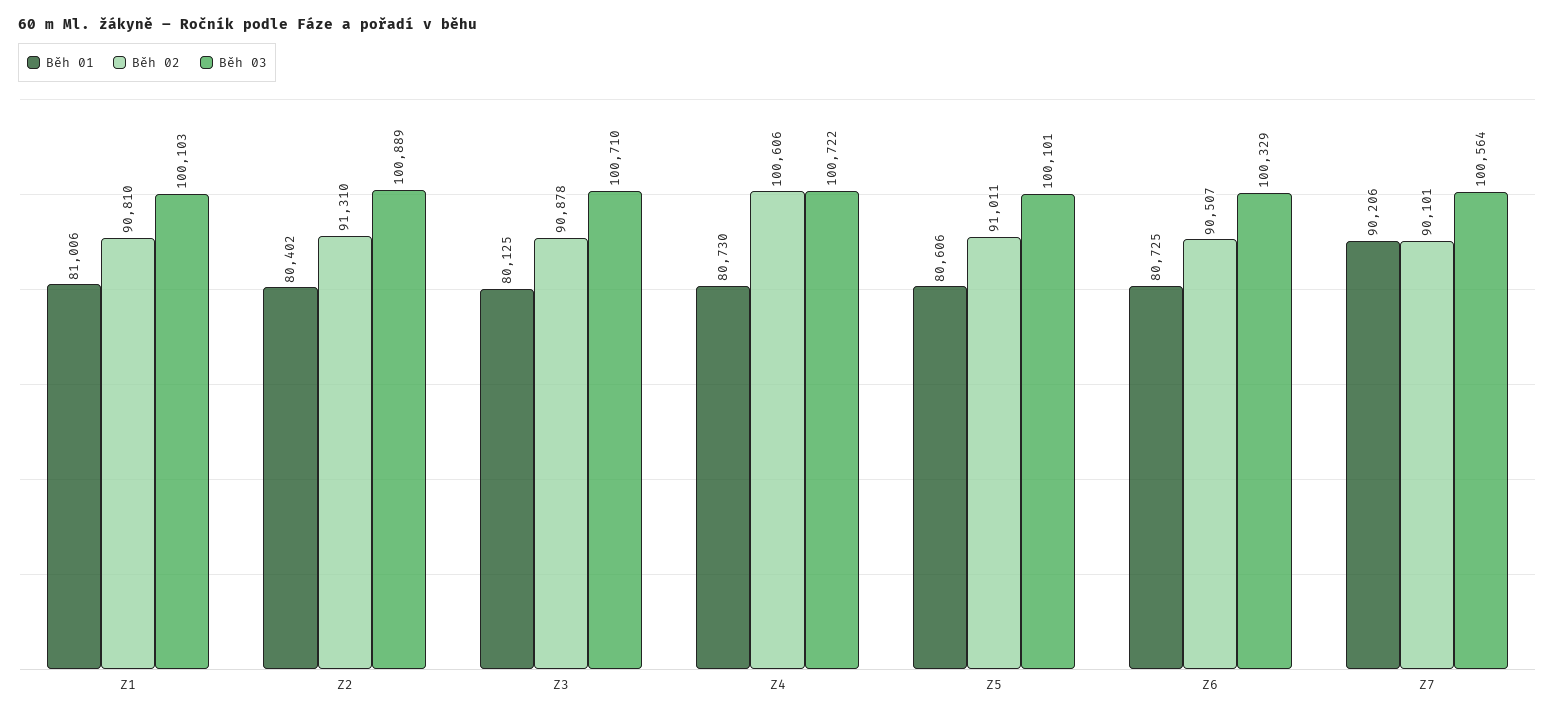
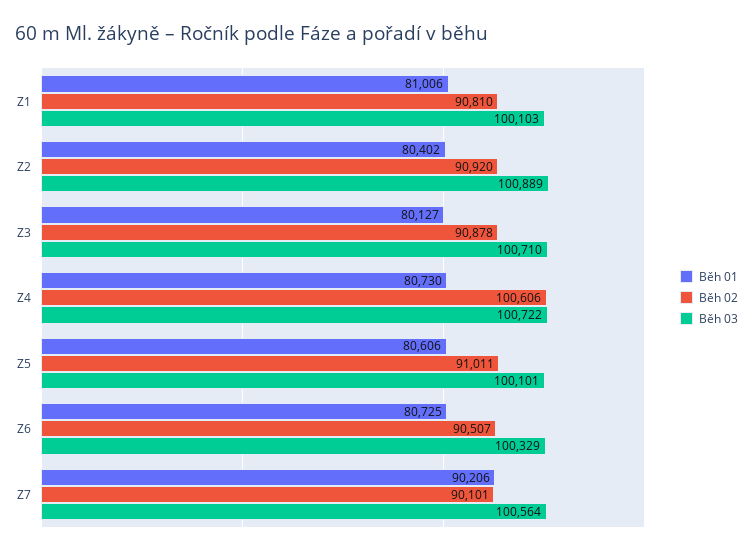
Běh 02, Z2: 91310 -> 90920
Běh 01, Z3: 80125 -> 80127

